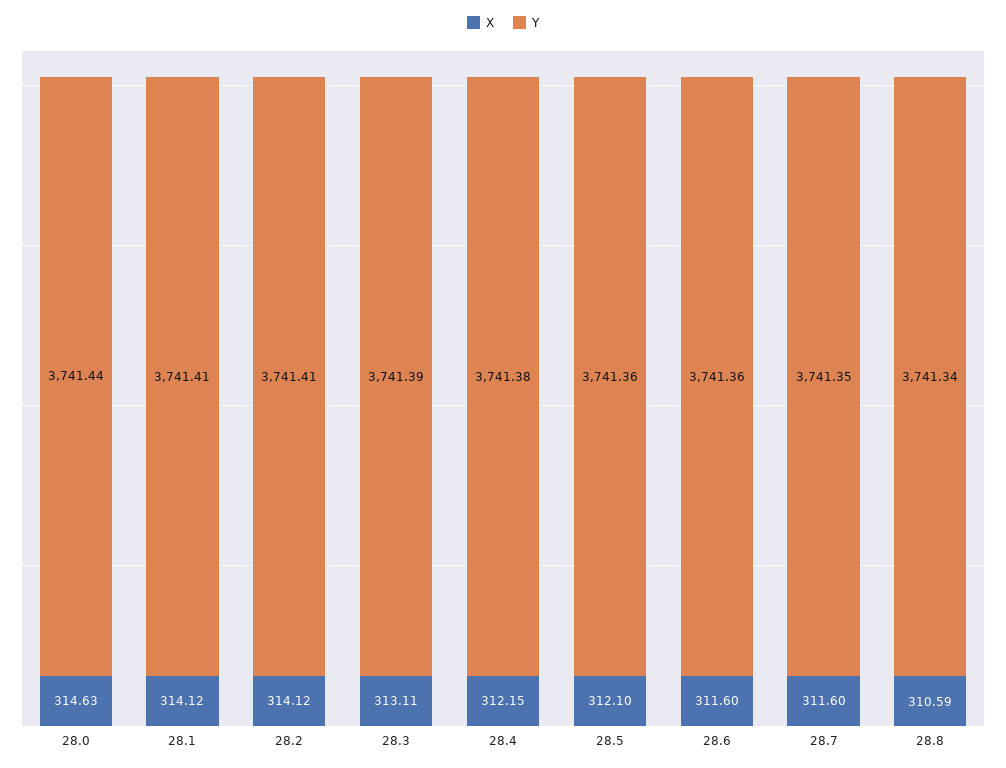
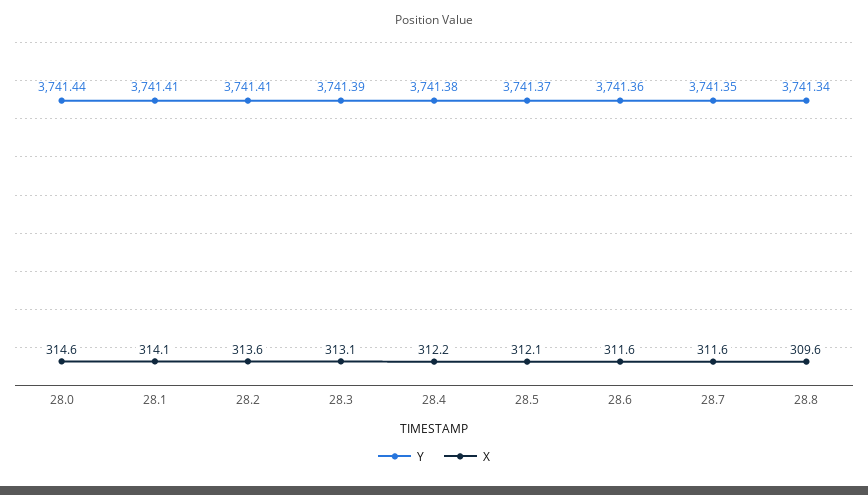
X, 28.2: 314.12 -> 313.6
Y, 28.5: 3741.36 -> 3741.37
X, 28.8: 310.59 -> 309.6

